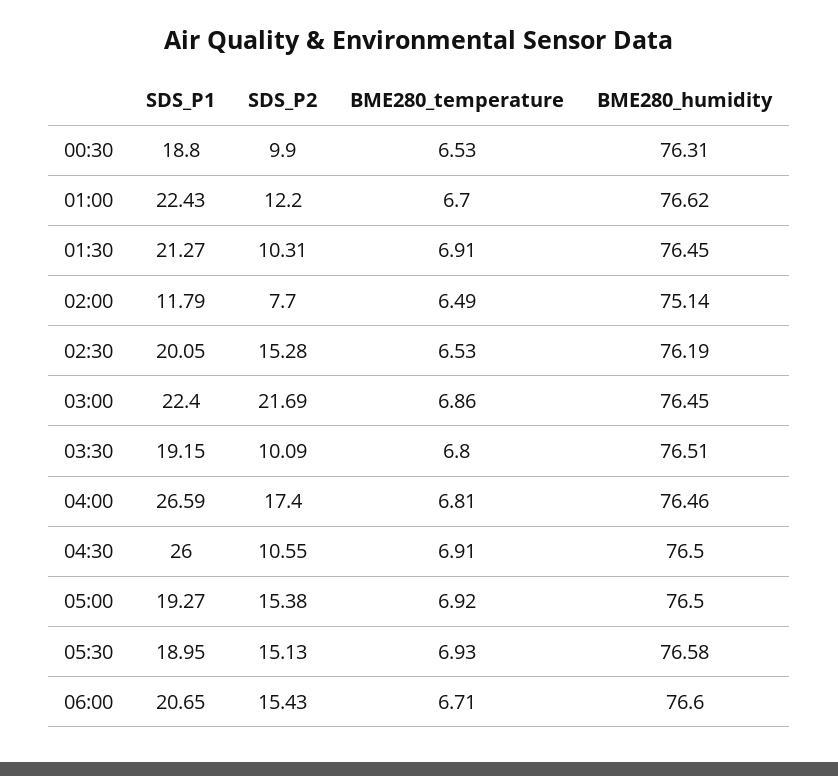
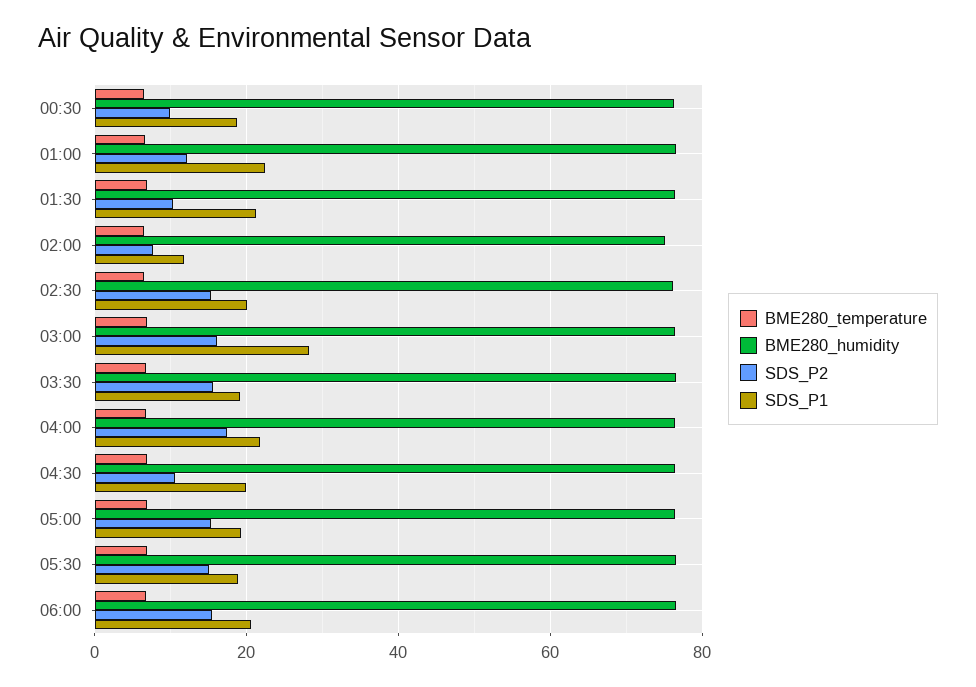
SDS_P1, 03:00: 22.4 -> 28
SDS_P2, 03:00: 21.69 -> 16
SDS_P2, 03:30: 10.09 -> 16
SDS_P1, 04:00: 26.59 -> 22
SDS_P1, 04:30: 26 -> 20

